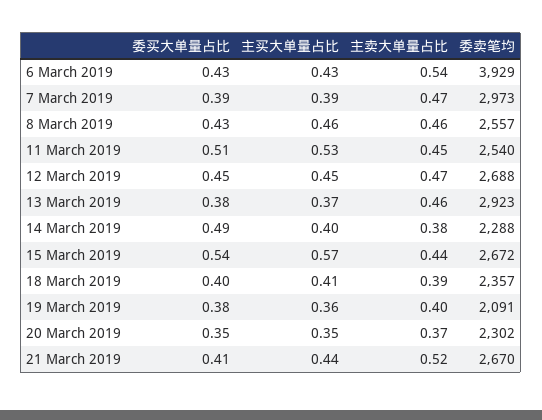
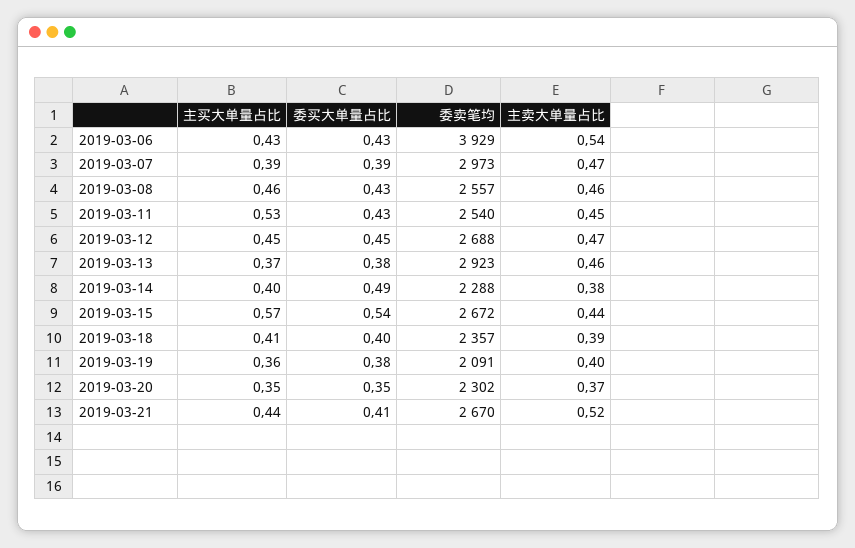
委买大单量占比, 11 March 2019: 0.51 -> 0.43

